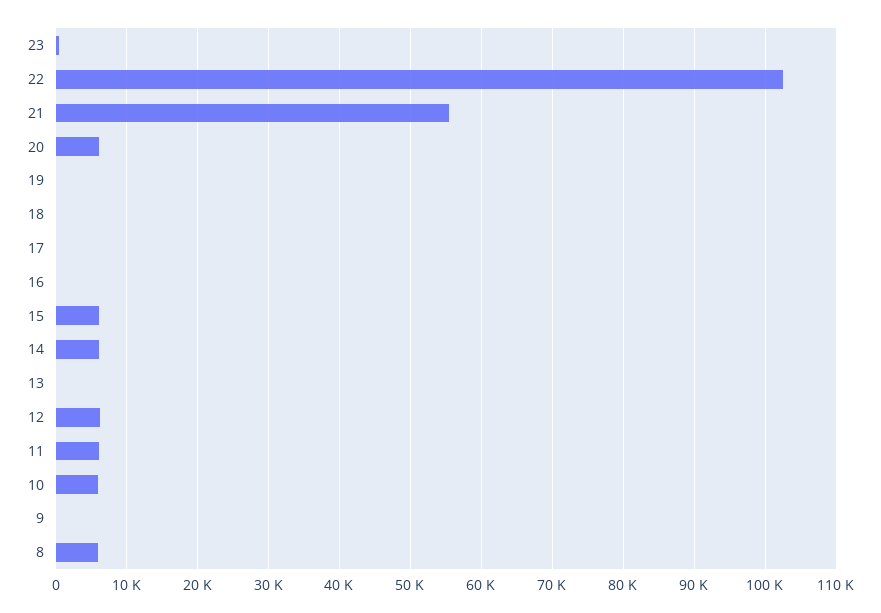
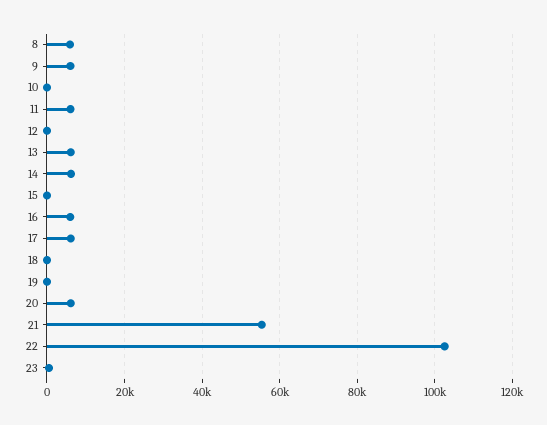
17: 0 -> 6000
16: 0 -> 6000
15: 6000 -> 0
13: 0 -> 6000
12: 6000 -> 0
10: 6000 -> 0
9: 0 -> 6000

